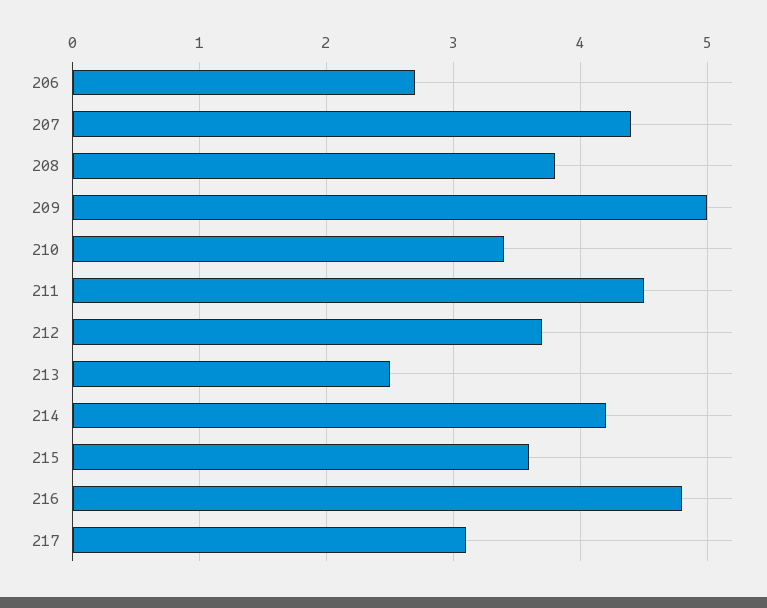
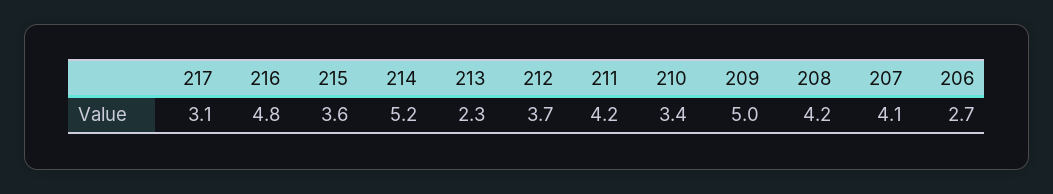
207: 4.4 -> 4.1
208: 3.8 -> 4.2
211: 4.5 -> 4.2
213: 2.5 -> 2.3
214: 4.2 -> 5.2

